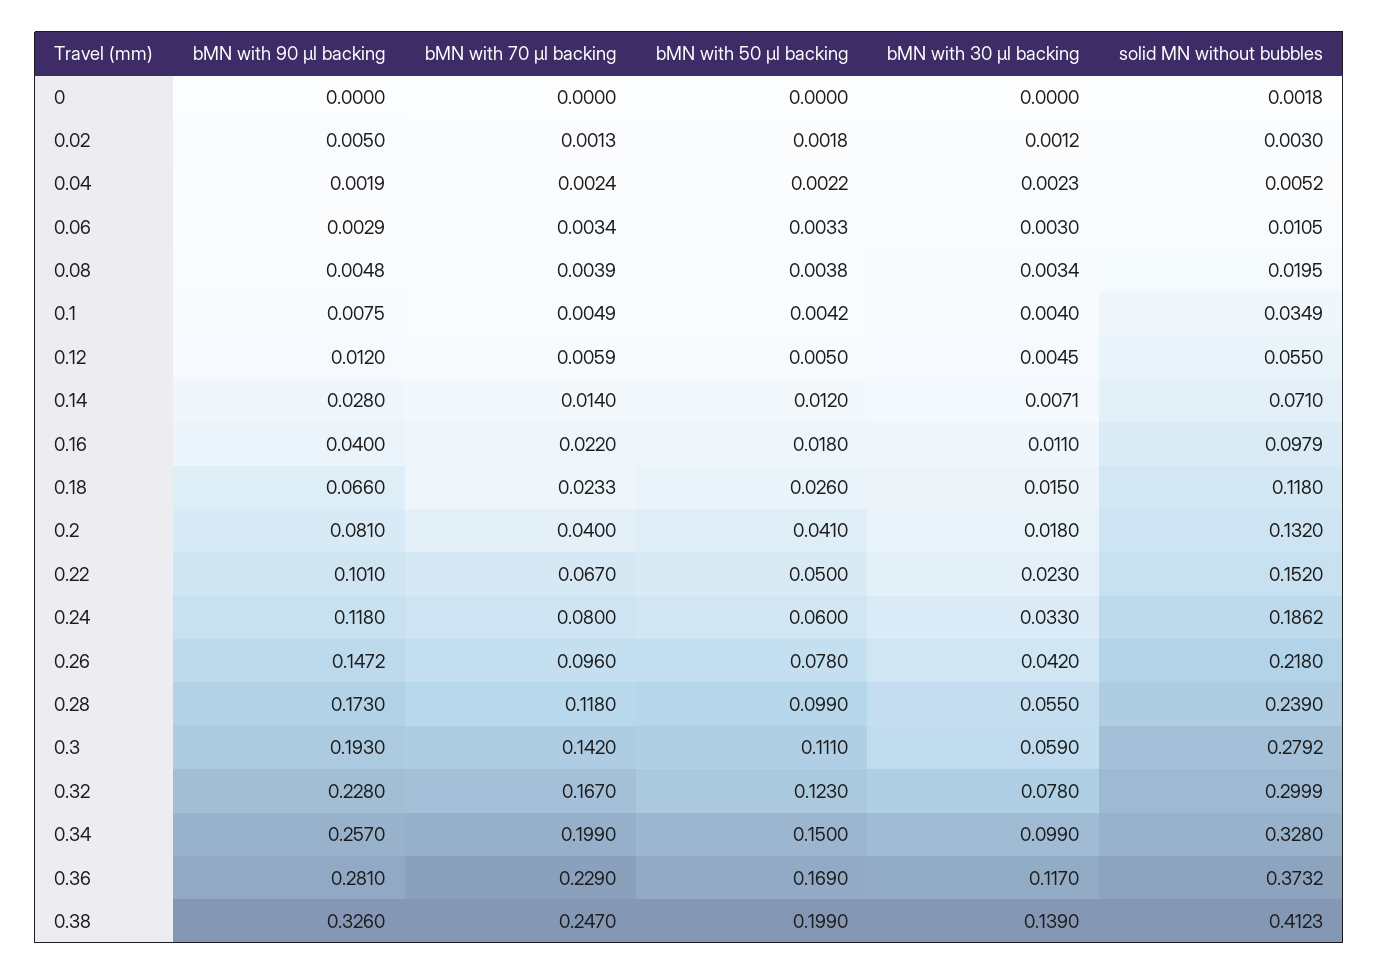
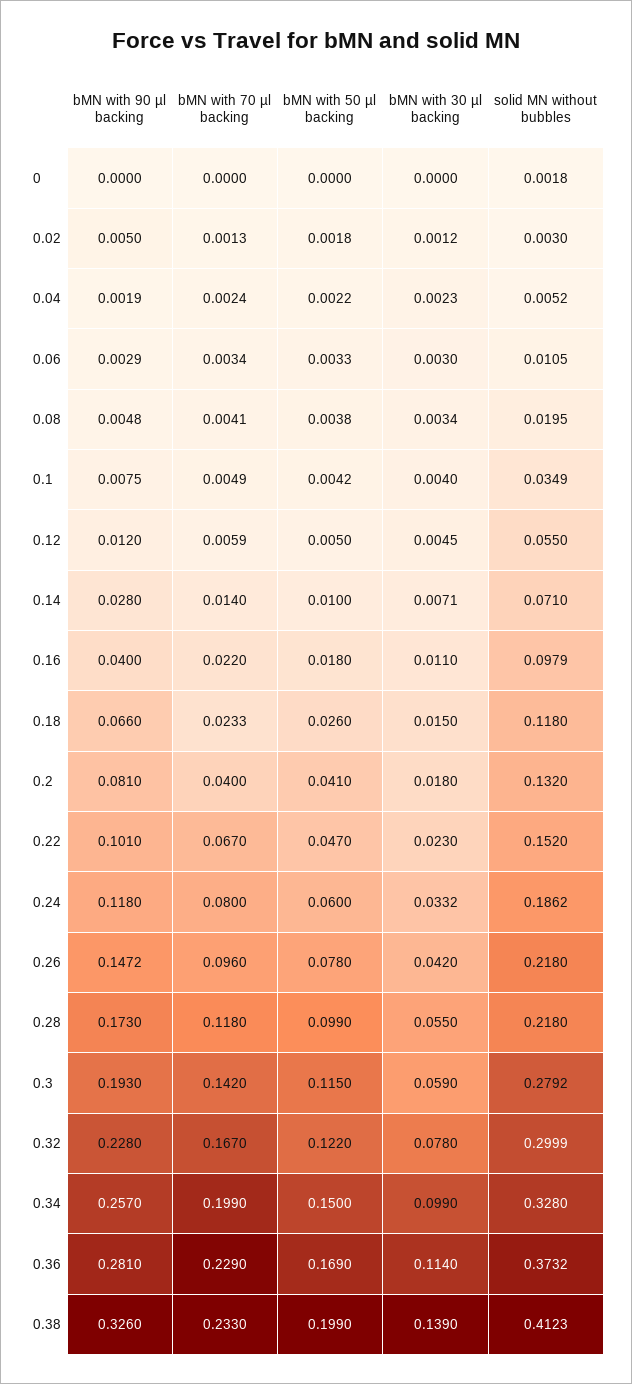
bMN with 70 µl backing, 0.08: 0.0039 -> 0.0041
bMN with 50 µl backing, 0.14: 0.012 -> 0.01
bMN with 50 µl backing, 0.22: 0.05 -> 0.047
bMN with 30 µl backing, 0.24: 0.033 -> 0.0332
solid MN without bubbles, 0.28: 0.239 -> 0.218
bMN with 50 µl backing, 0.3: 0.111 -> 0.115
bMN with 50 µl backing, 0.32: 0.123 -> 0.122
bMN with 30 µl backing, 0.36: 0.117 -> 0.114
bMN with 70 µl backing, 0.38: 0.247 -> 0.233

